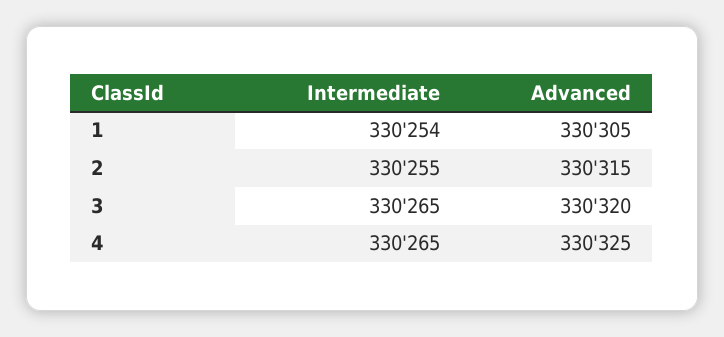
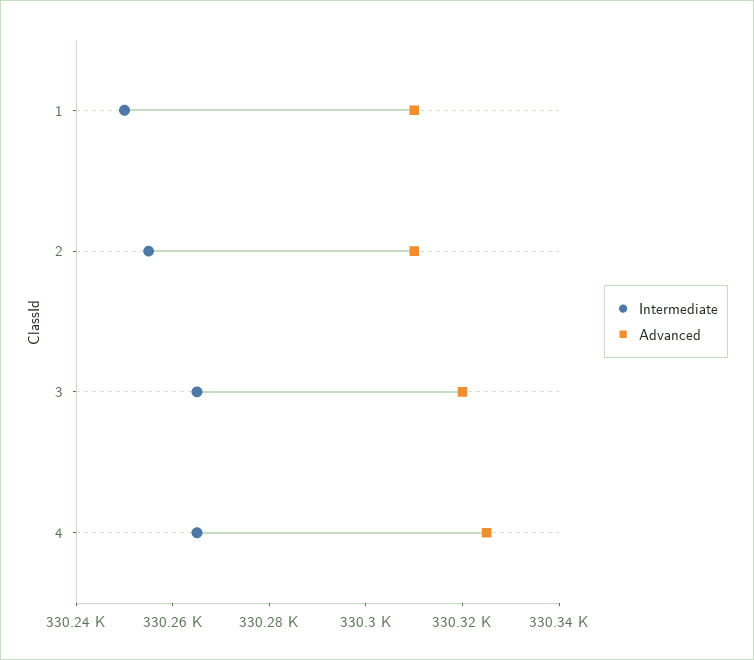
Intermediate, 1: 330254 -> 330250
Advanced, 1: 330305 -> 330310
Advanced, 2: 330315 -> 330310

